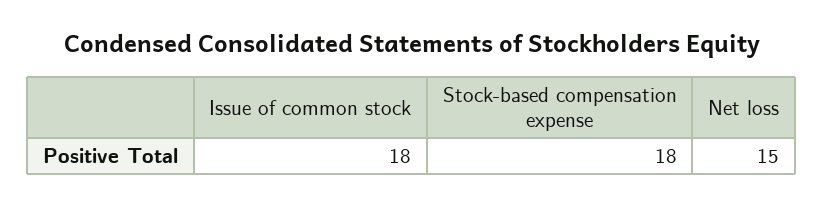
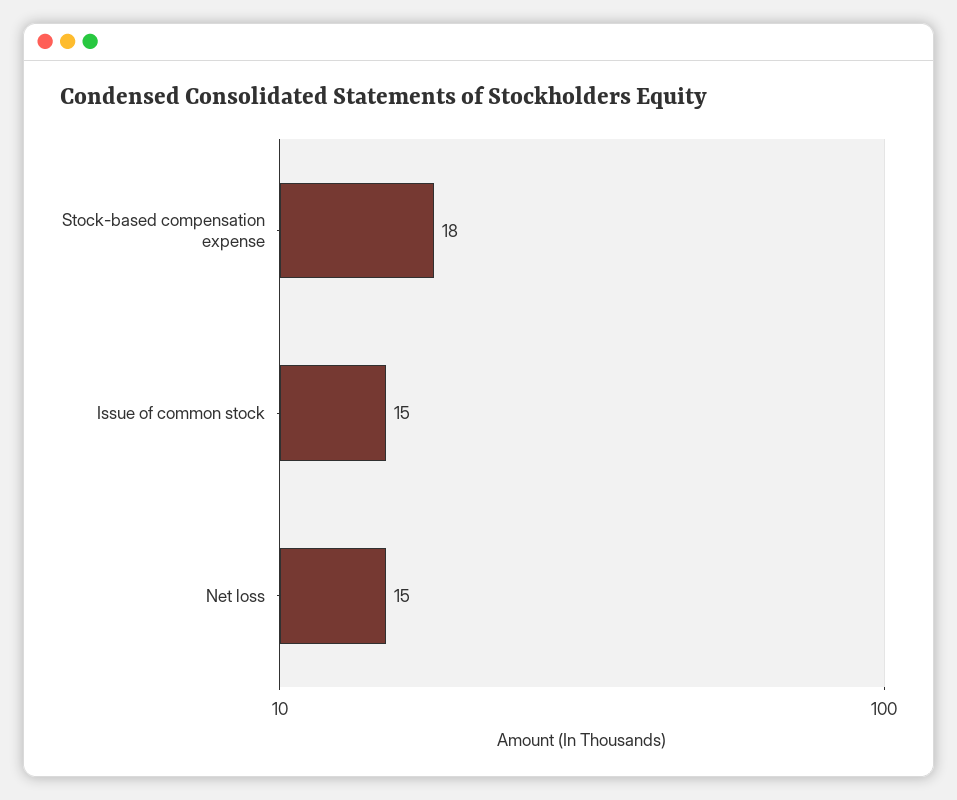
Issue of common stock: 18 -> 15

